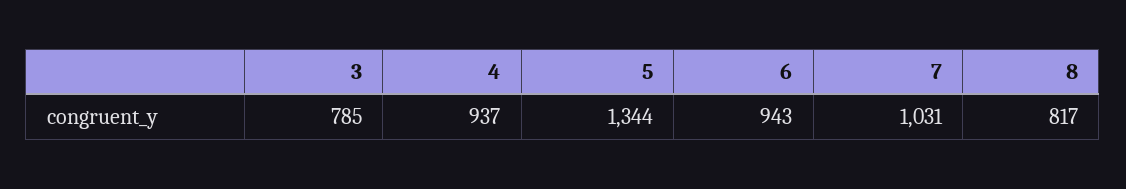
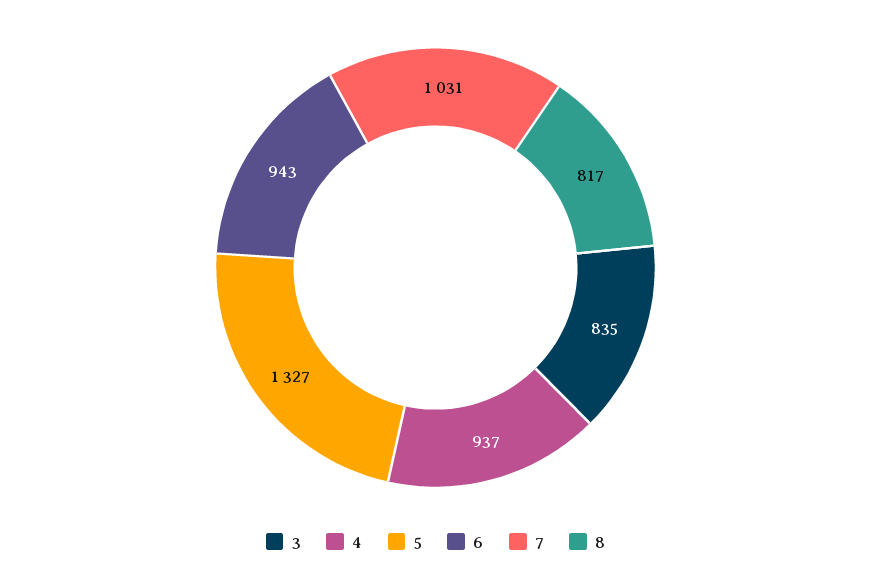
3: 785 -> 835
5: 1344 -> 1327

